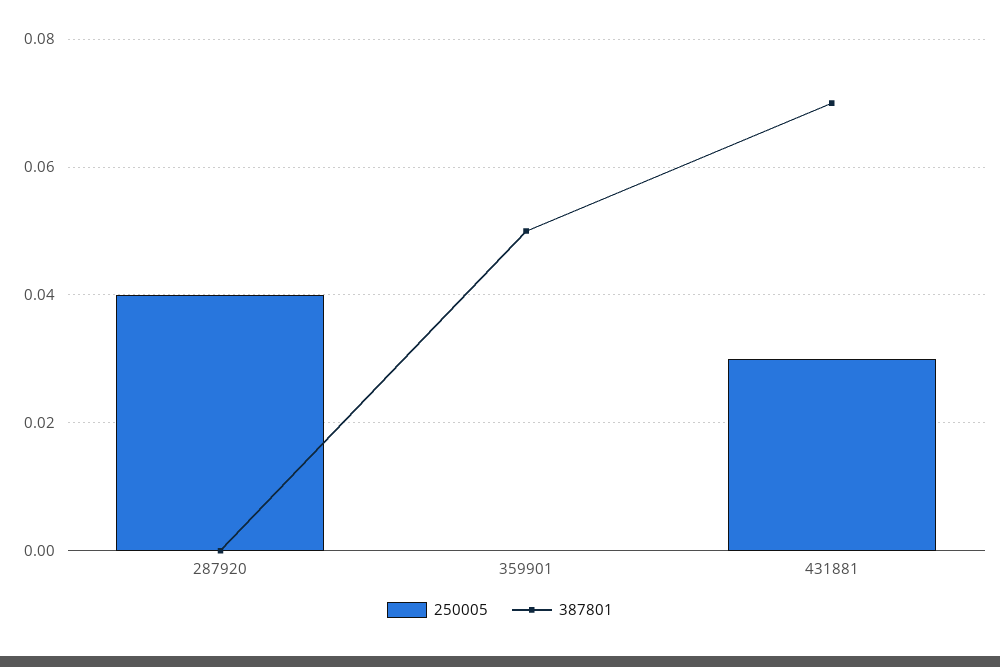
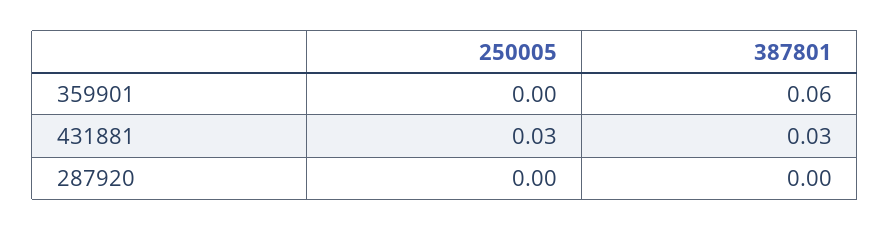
250005, 287920: 0.04 -> 0
387801, 359901: 0.05 -> 0.06
387801, 431881: 0.07 -> 0.03

